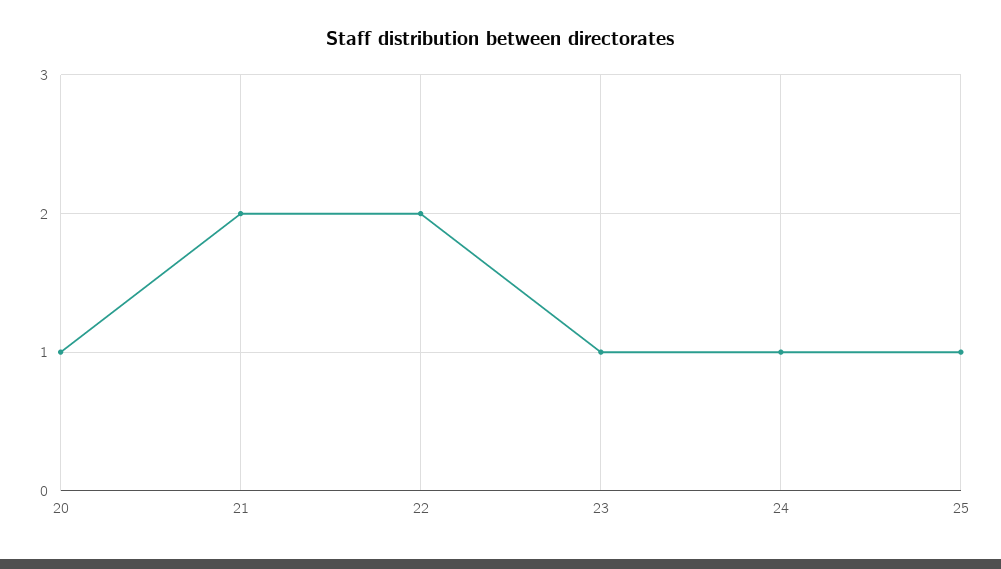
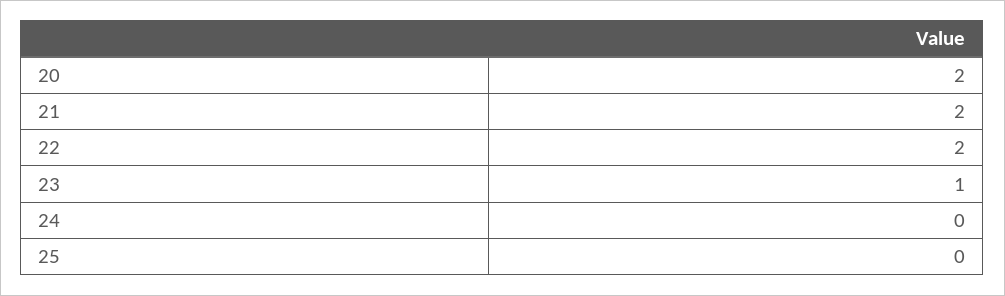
20: 1 -> 2
24: 1 -> 0
25: 1 -> 0

